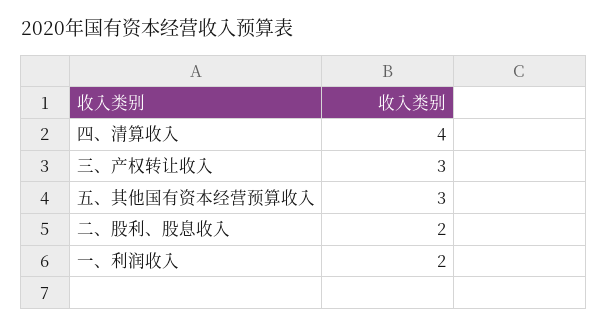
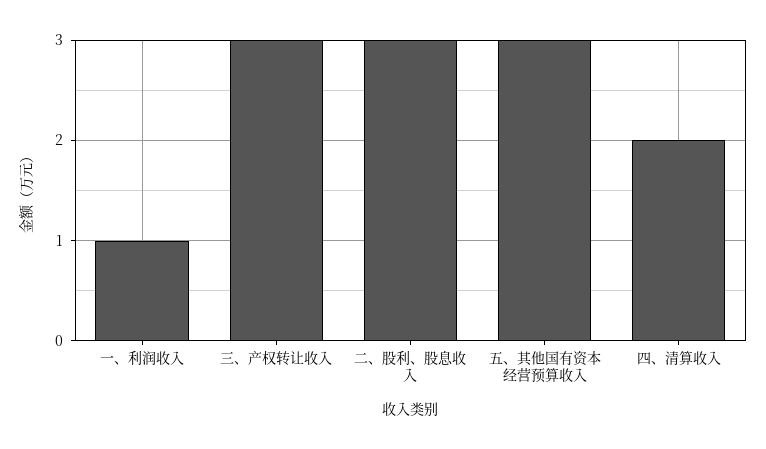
四、清算收入: 4 -> 2
二、股利、股息收入: 2 -> 3
一、利润收入: 2 -> 1

